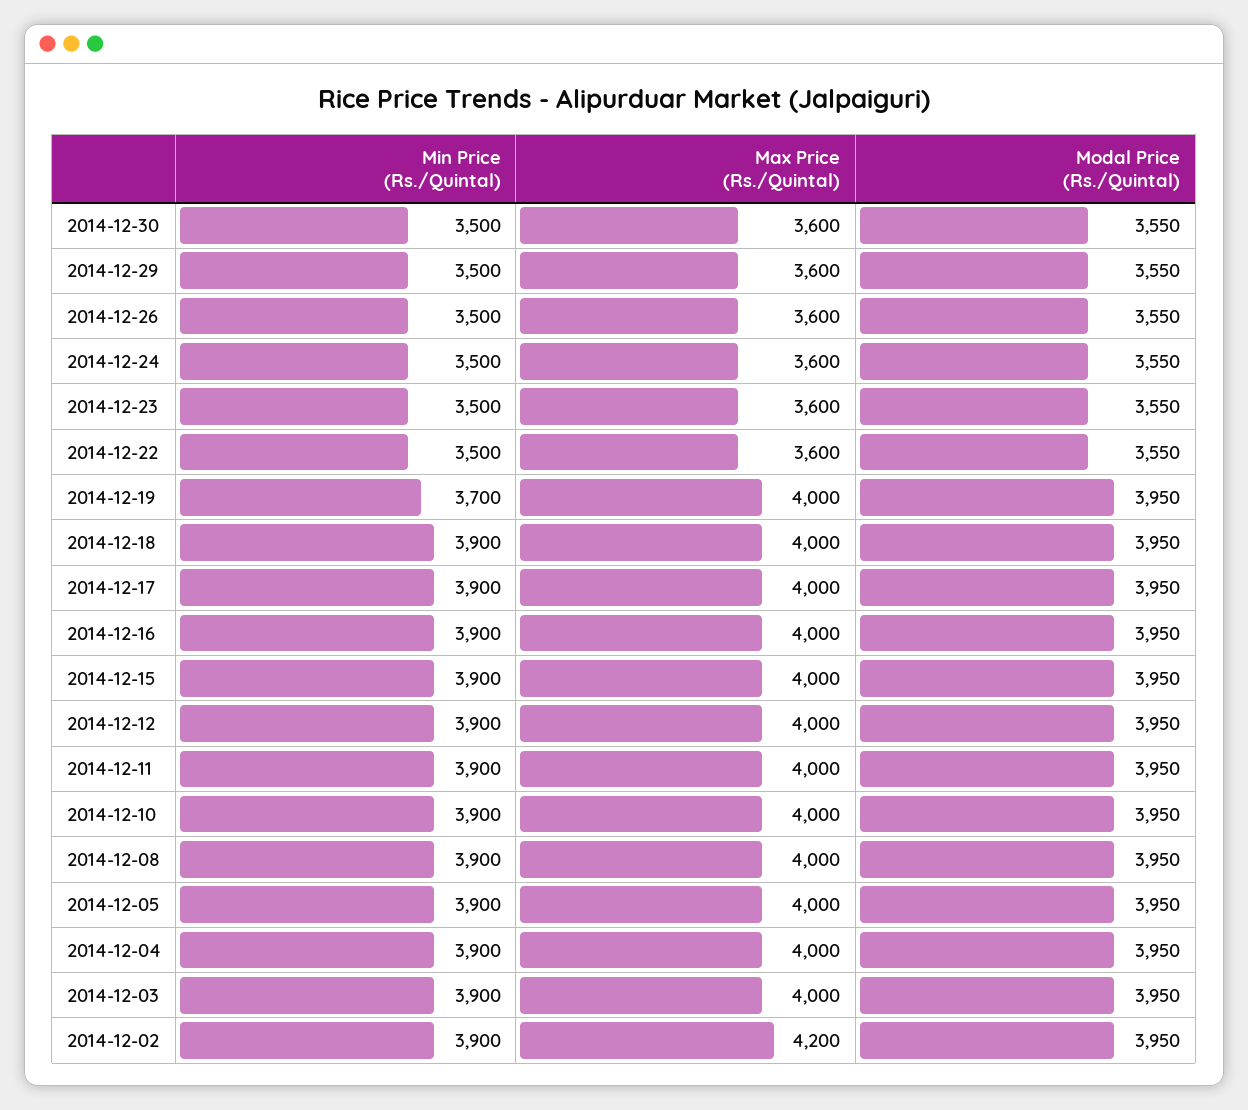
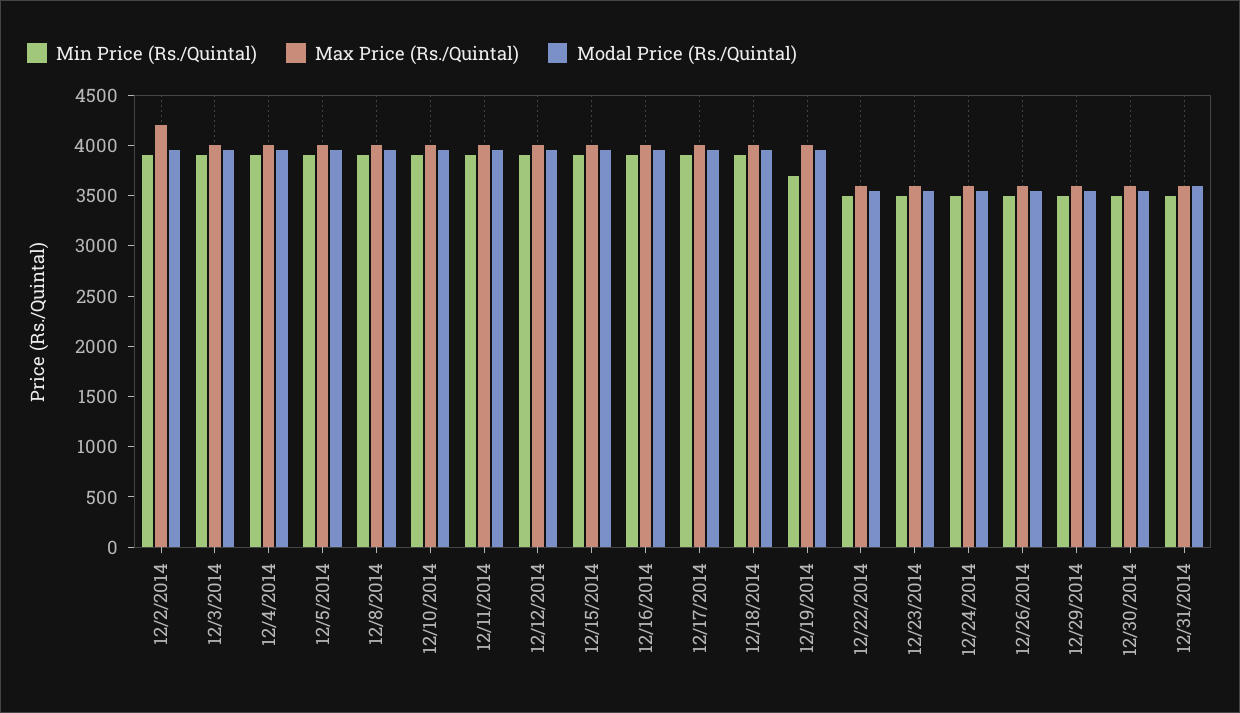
Min Price (Rs./Quintal), 12/31/2014: none -> 3500
Max Price (Rs./Quintal), 12/31/2014: none -> 3600
Modal Price (Rs./Quintal), 12/31/2014: none -> 3600

